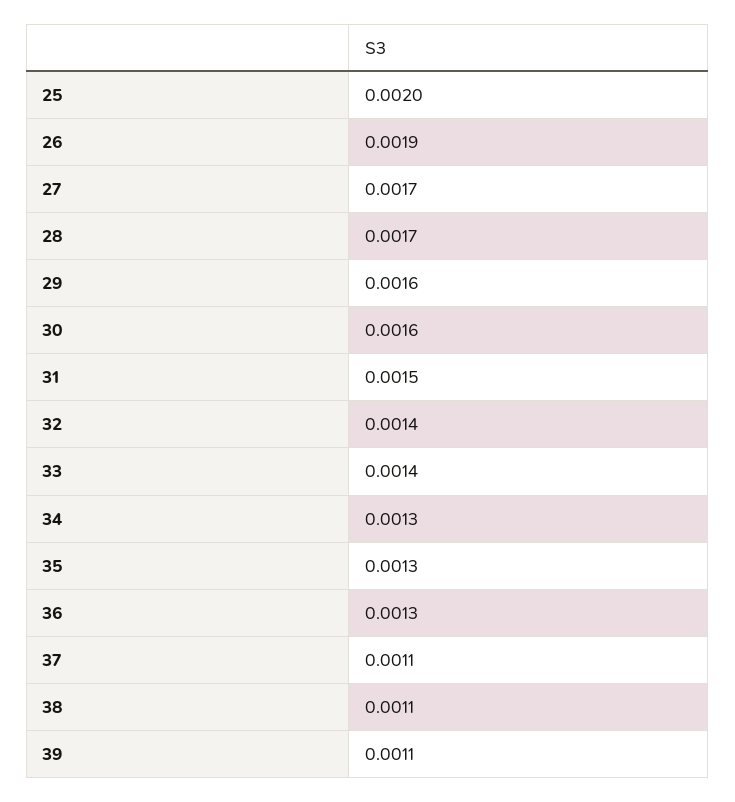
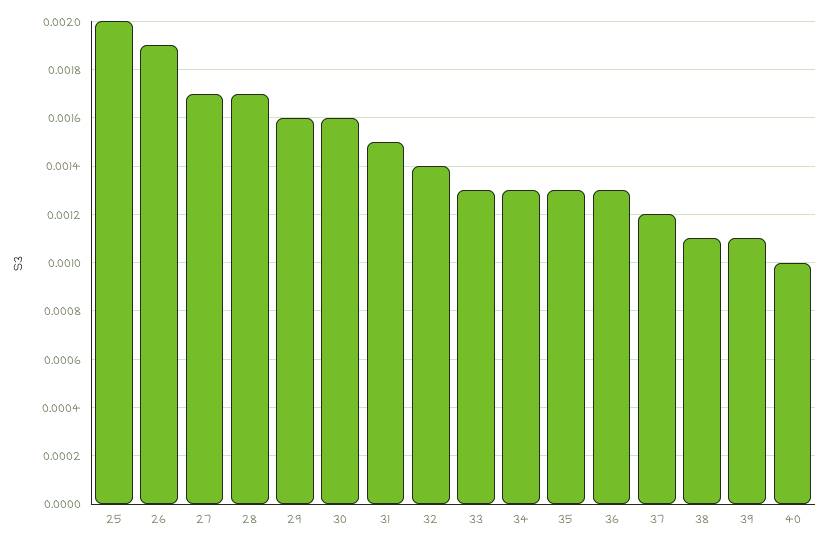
33: 0.0014 -> 0.0013
37: 0.0011 -> 0.0012
40: none -> 0.001

